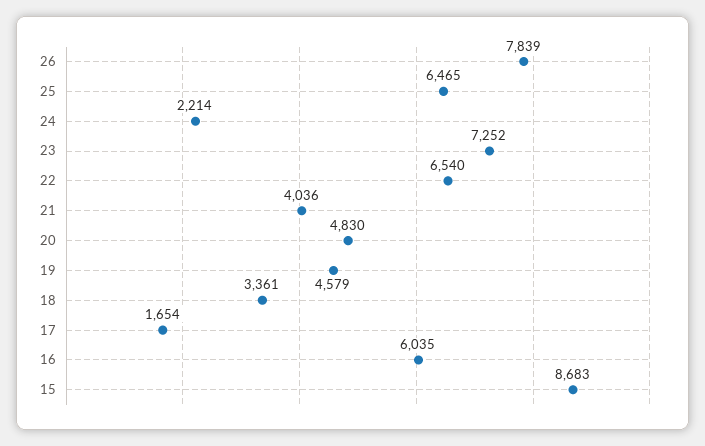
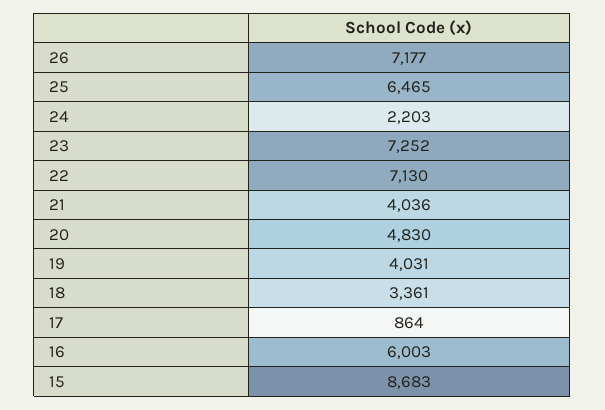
26: 7839 -> 7177
24: 2214 -> 2203
22: 6540 -> 7130
19: 4579 -> 4031
17: 1654 -> 864
16: 6035 -> 6003

